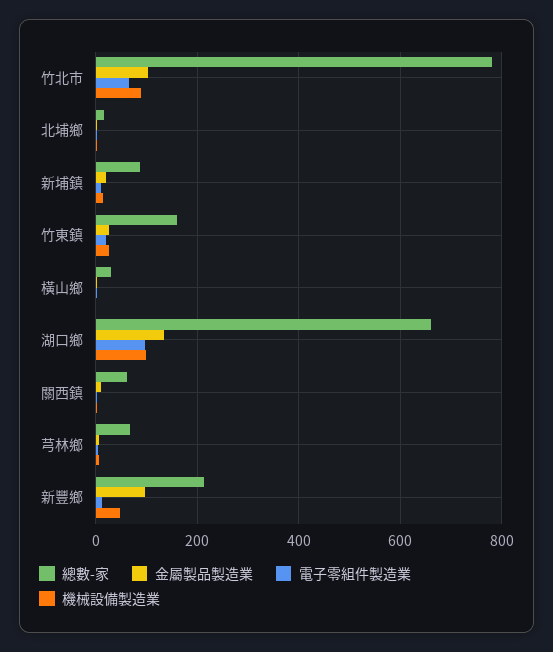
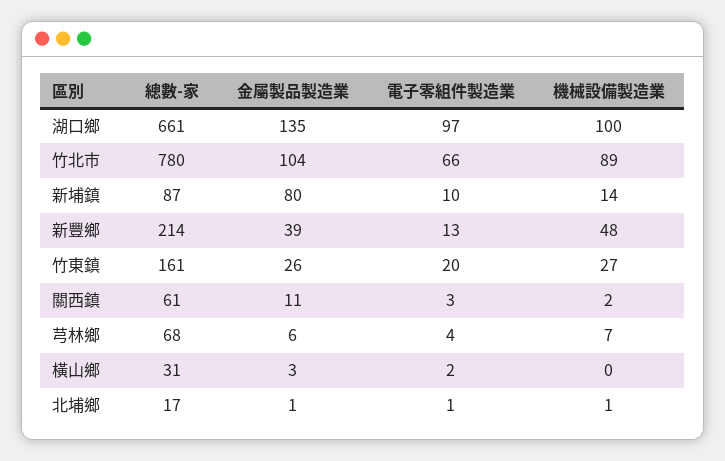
金屬製品製造業, 新埔鎮: 20 -> 80
金屬製品製造業, 新豐鄉: 100 -> 39

